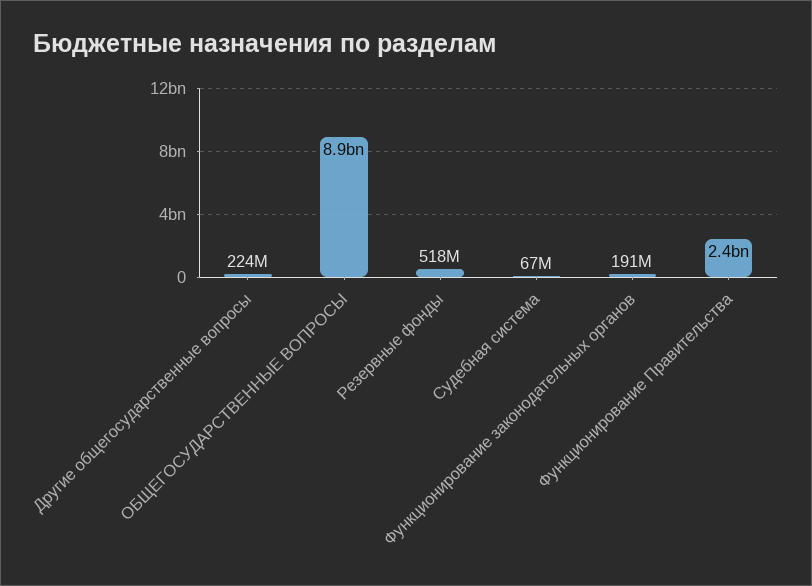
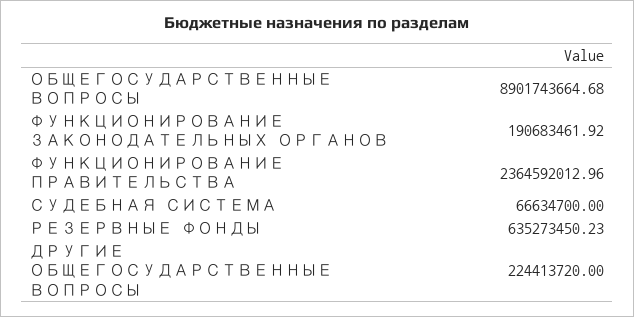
Резервные фонды: 518000000 -> 635273450.23

